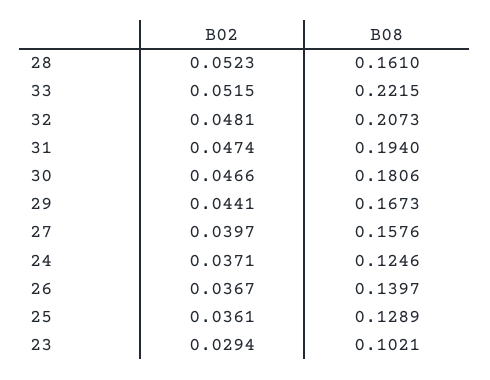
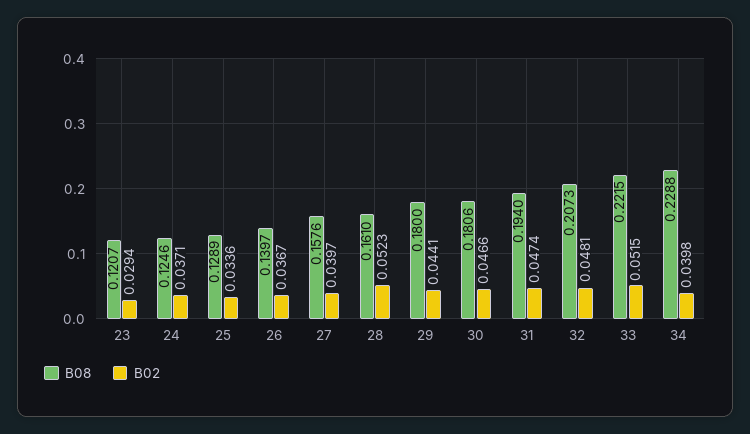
B08, 29: 0.1673 -> 0.18
B02, 25: 0.0361 -> 0.0336
B08, 23: 0.1021 -> 0.1207
B08, 34: none -> 0.2288
B02, 34: none -> 0.0398

